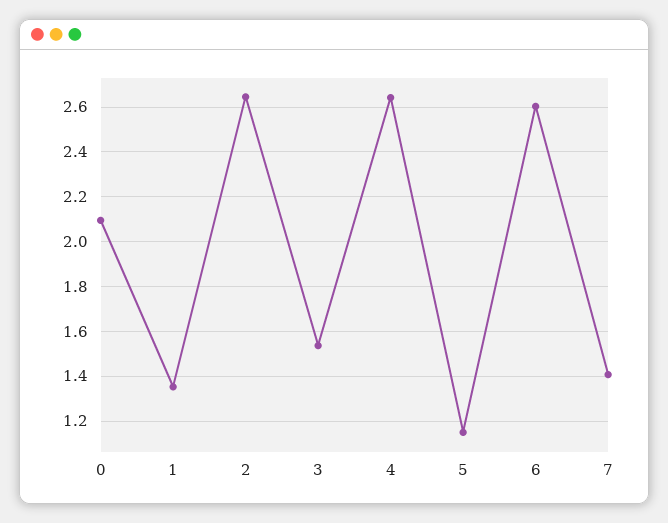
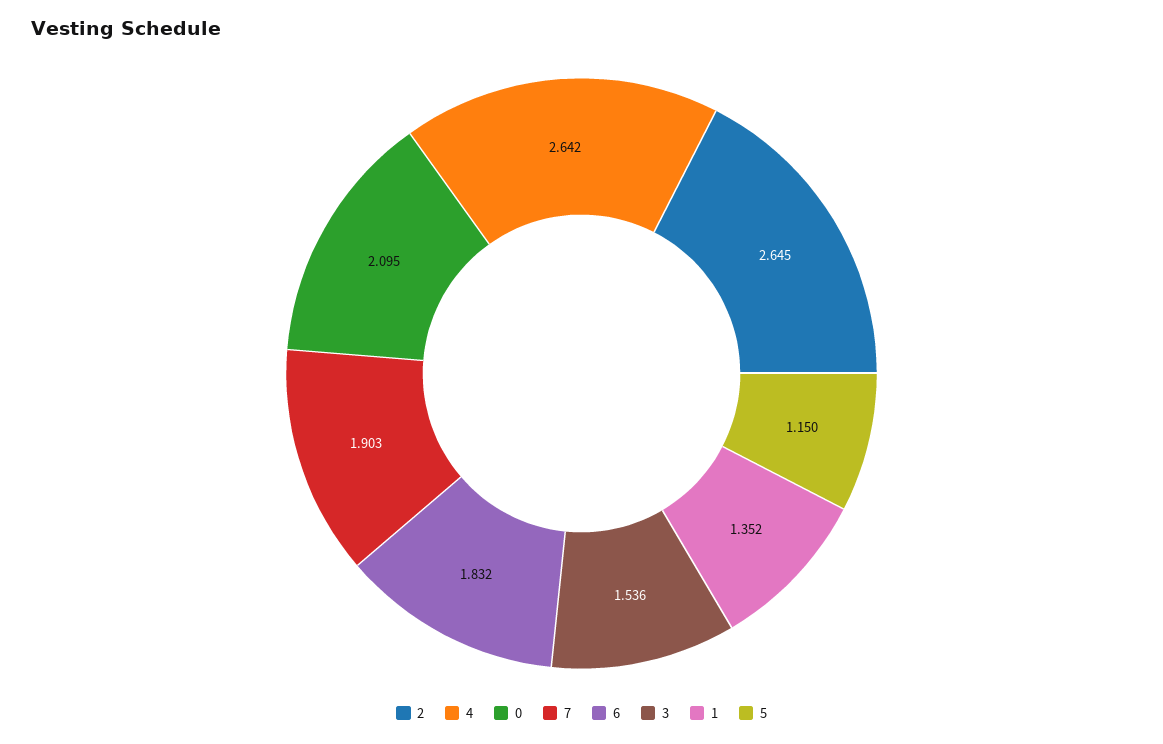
6: 2.6 -> 1.832
7: 1.4 -> 1.903

